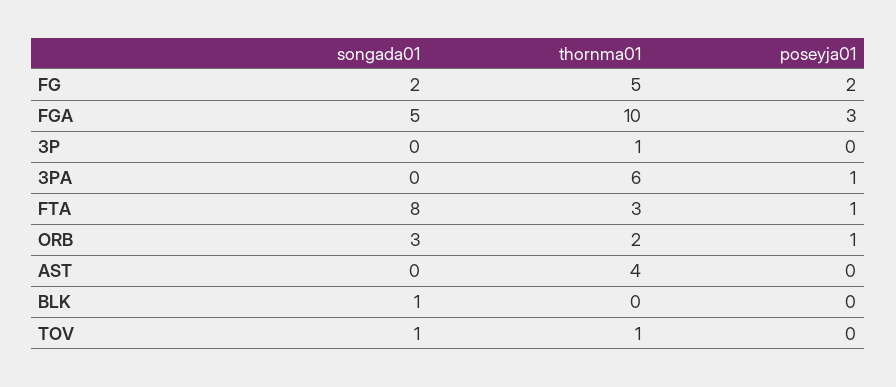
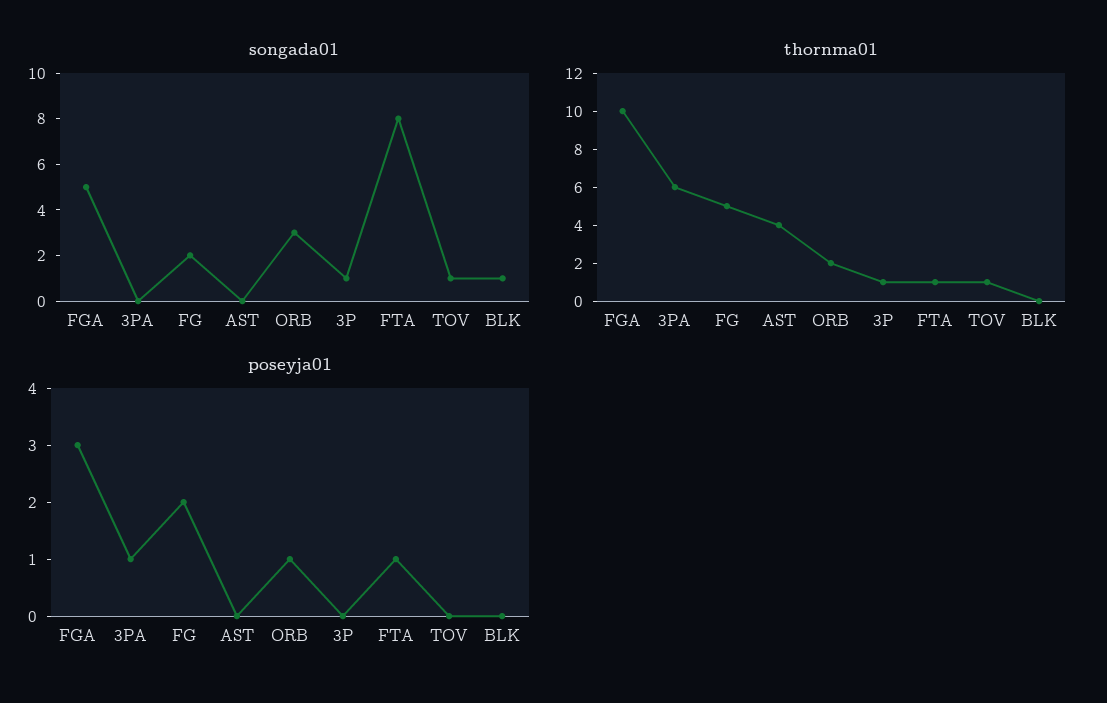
songada01, 3P: 0 -> 1
thornma01, FTA: 3 -> 1

